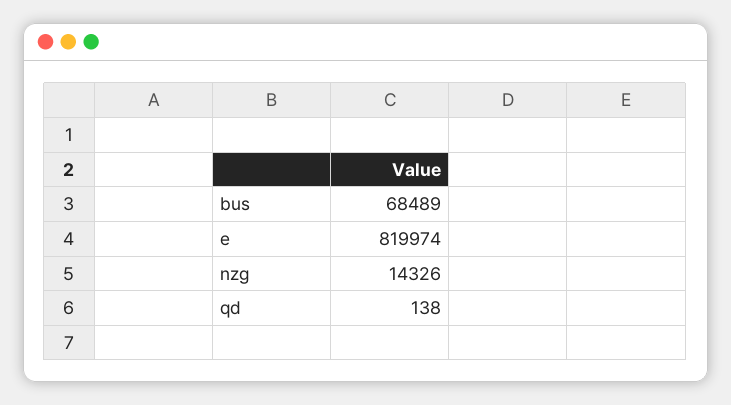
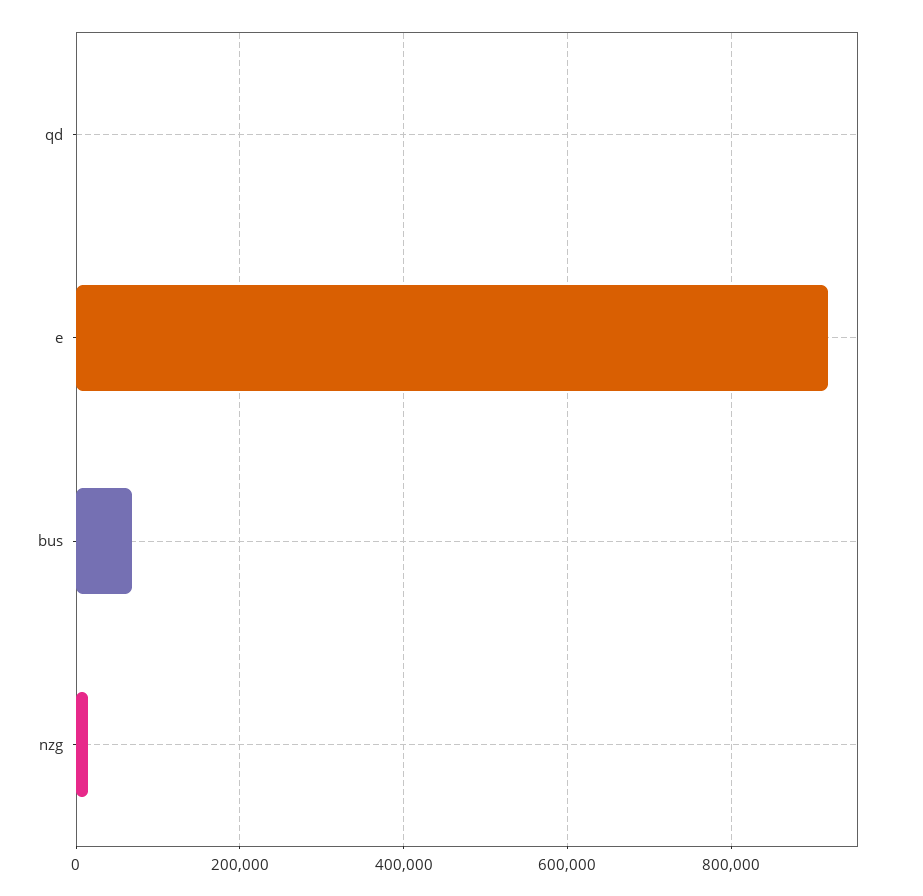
e: 819974 -> 920000

